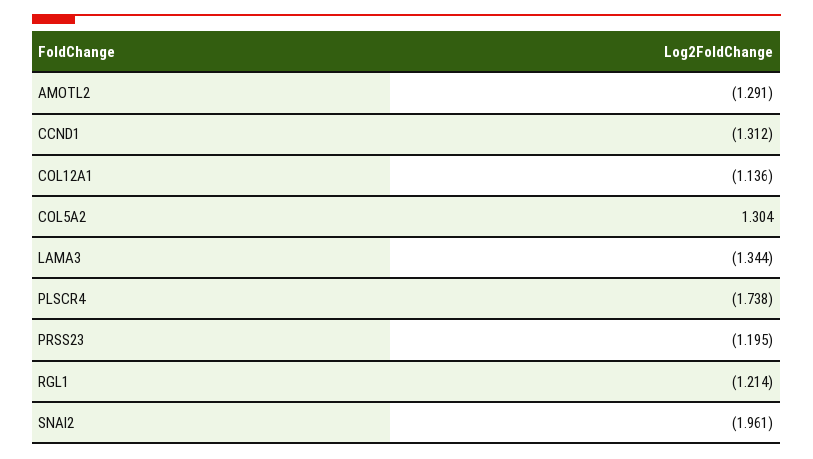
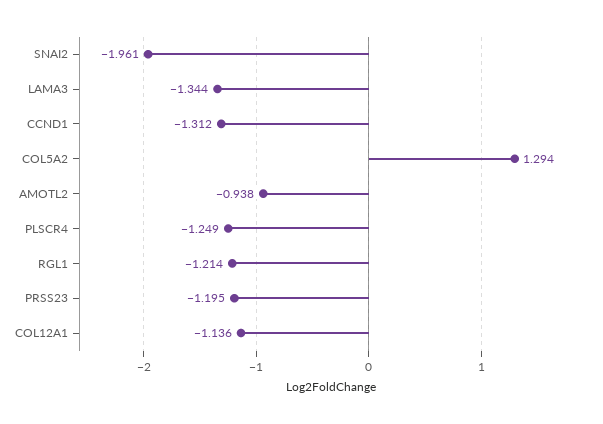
AMOTL2: -1.291 -> -0.938
COL5A2: 1.304 -> 1.294
PLSCR4: -1.738 -> -1.249

